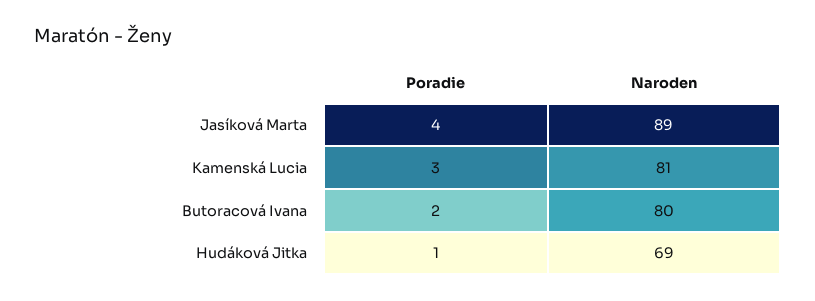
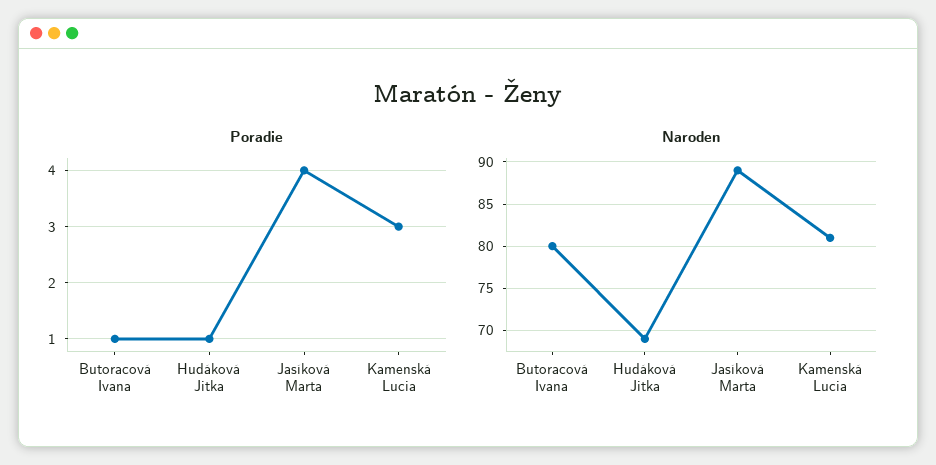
Poradie, Butoracová Ivana: 2 -> 1

